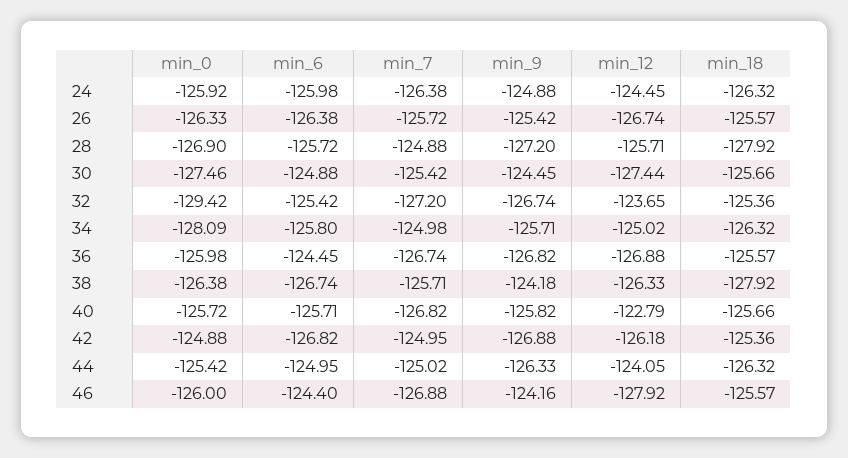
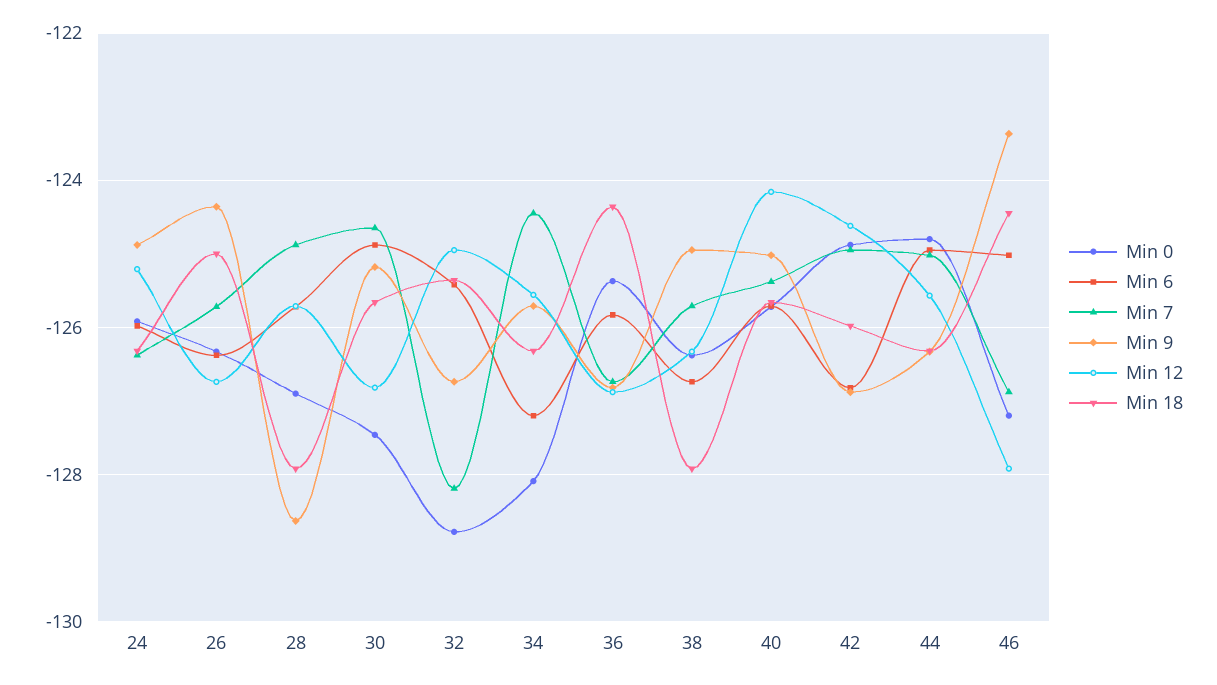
min_12, 24: -124.45 -> -125.2
min_9, 26: -125.42 -> -124.4
min_18, 26: -125.57 -> -125
min_9, 28: -127.2 -> -128.6
min_7, 30: -125.42 -> -124.6
min_9, 30: -124.45 -> -125.2
min_12, 30: -127.44 -> -126.8
min_0, 32: -129.42 -> -128.8
min_7, 32: -127.2 -> -128.2
min_12, 32: -123.65 -> -125
min_6, 34: -125.8 -> -127.2
min_7, 34: -124.98 -> -124.4
min_12, 34: -125.02 -> -125.6
min_0, 36: -125.98 -> -125.4
min_6, 36: -124.45 -> -125.8
min_18, 36: -125.57 -> -124.4
min_9, 38: -124.18 -> -125
min_7, 40: -126.82 -> -125.4
min_9, 40: -125.82 -> -125
min_12, 40: -122.79 -> -124.2
min_12, 42: -126.18 -> -124.6
min_18, 42: -125.36 -> -126
min_0, 44: -125.42 -> -124.8
min_12, 44: -124.05 -> -125.6
min_0, 46: -126 -> -127.2
min_6, 46: -124.4 -> -125
min_9, 46: -124.16 -> -123.4
min_18, 46: -125.57 -> -124.4

